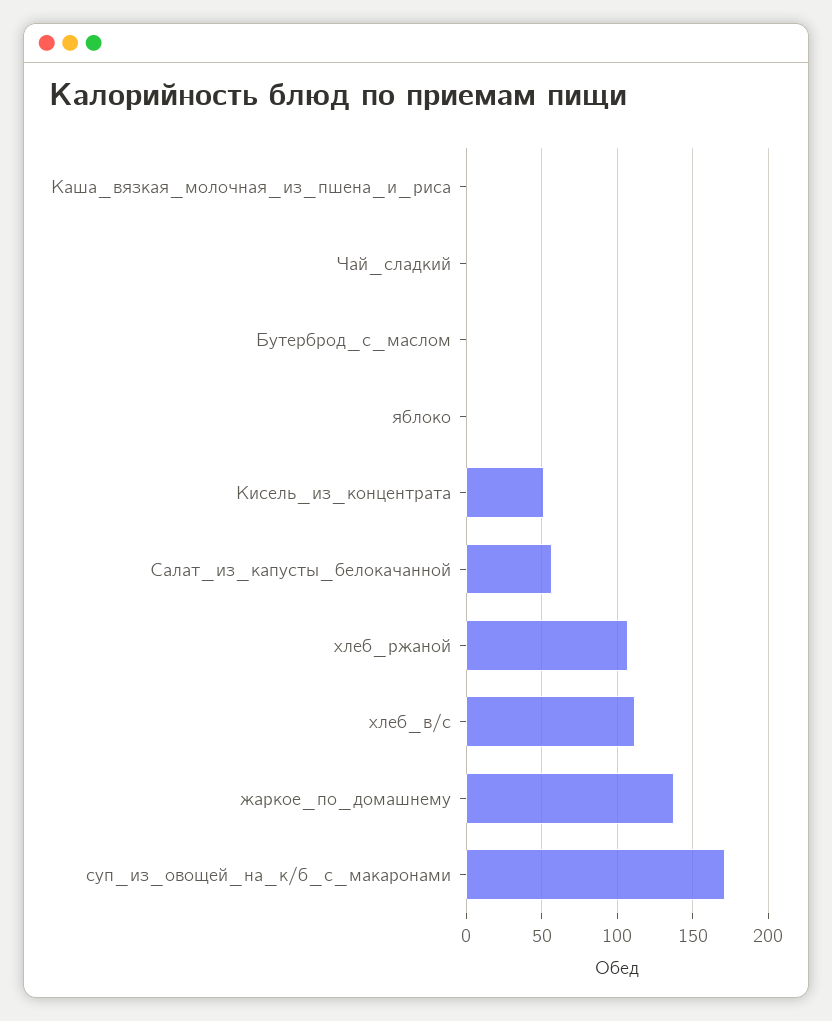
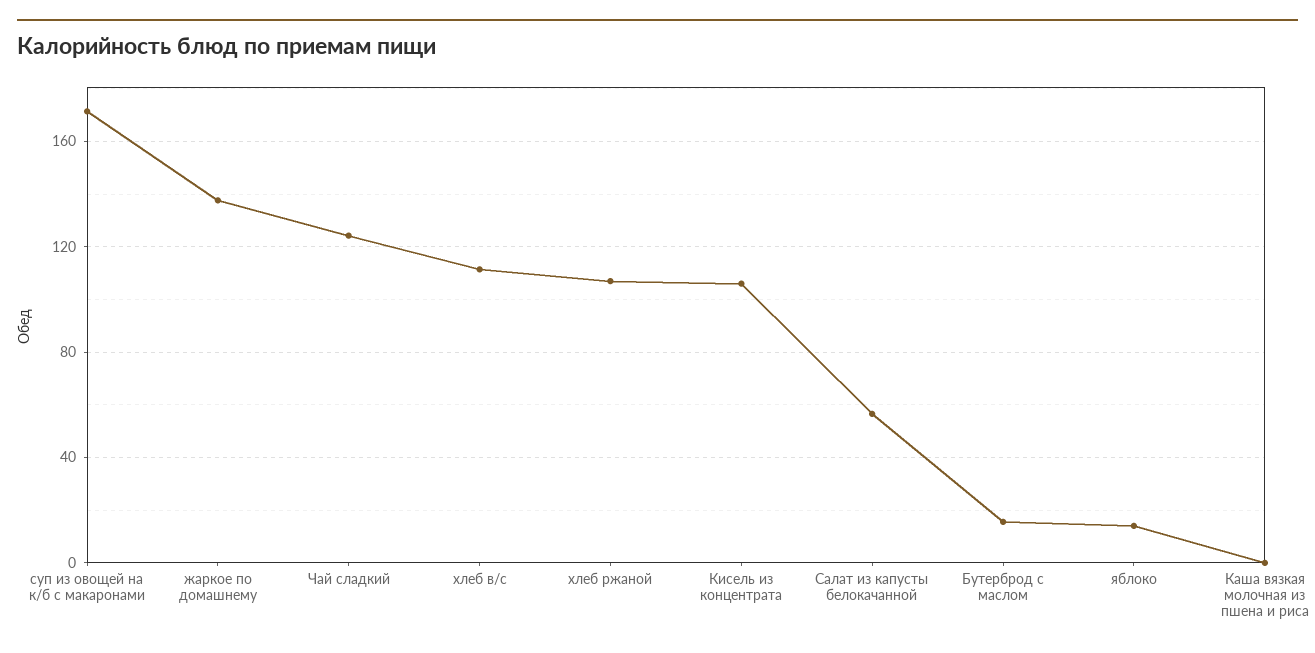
Чай_сладкий: 0 -> 125
Бутерброд_с_маслом: 0 -> 15
яблоко: 0 -> 15
Кисель_из_концентрата: 50 -> 105

